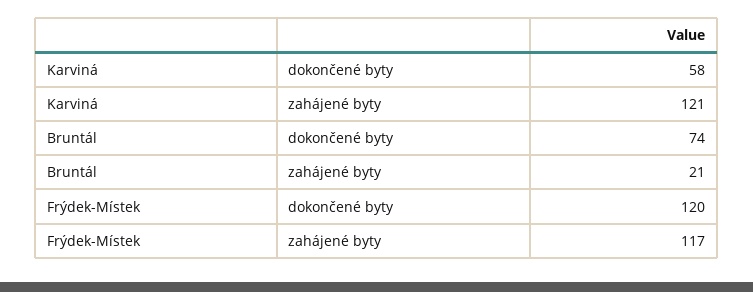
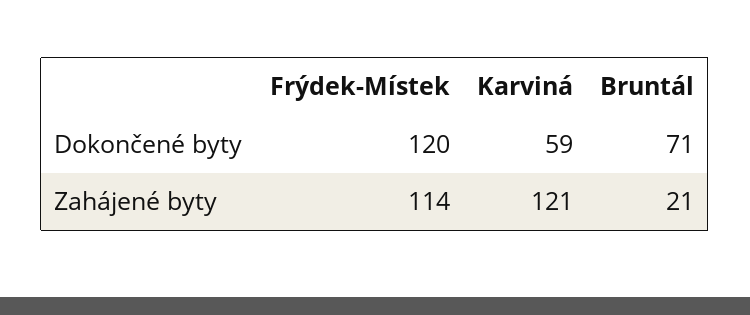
Karviná, dokončené byty: 58 -> 59
Bruntál, dokončené byty: 74 -> 71
Frýdek-Místek, zahájené byty: 117 -> 114

